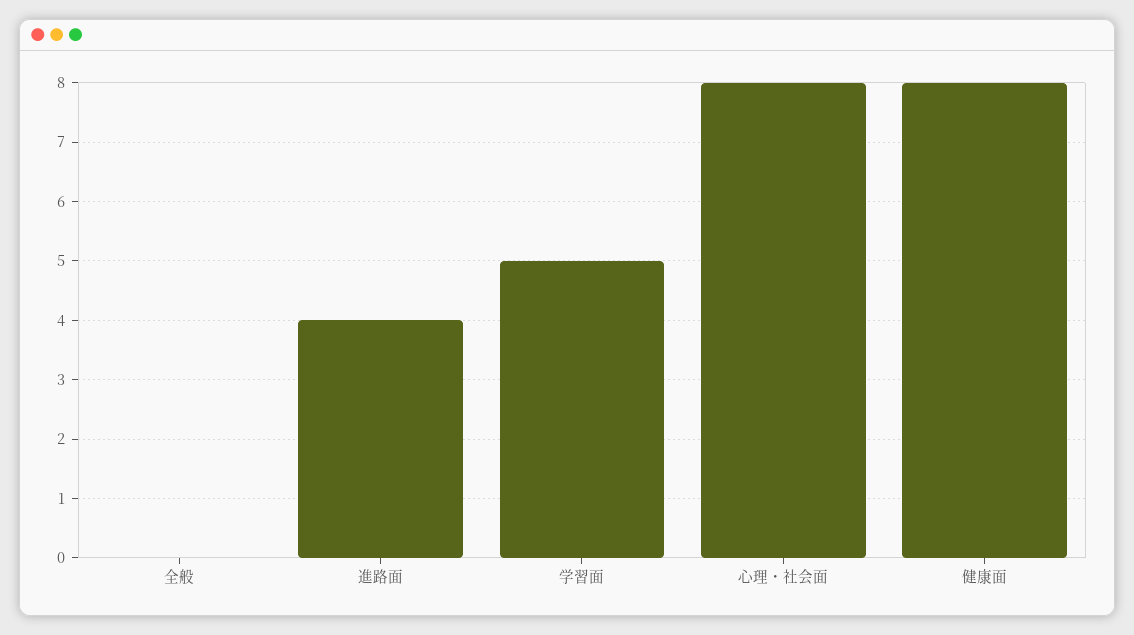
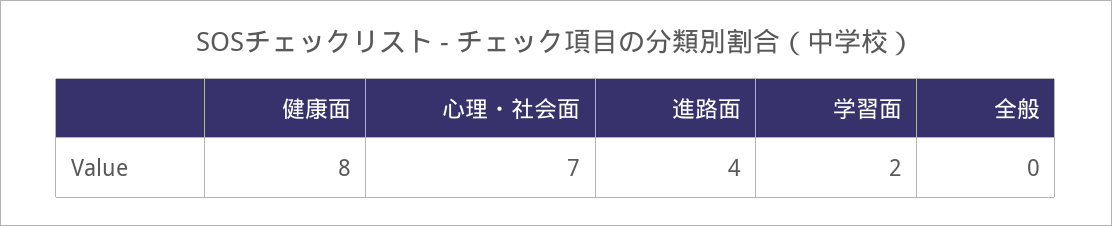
学習面: 5 -> 2
心理・社会面: 8 -> 7

